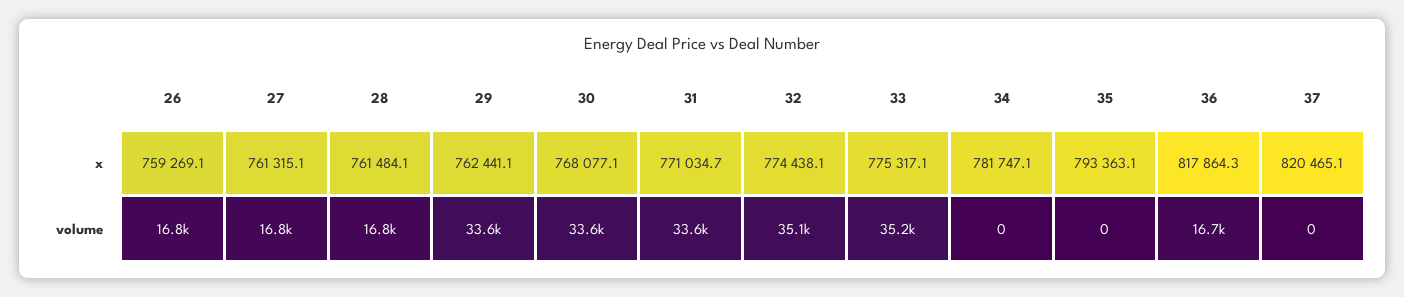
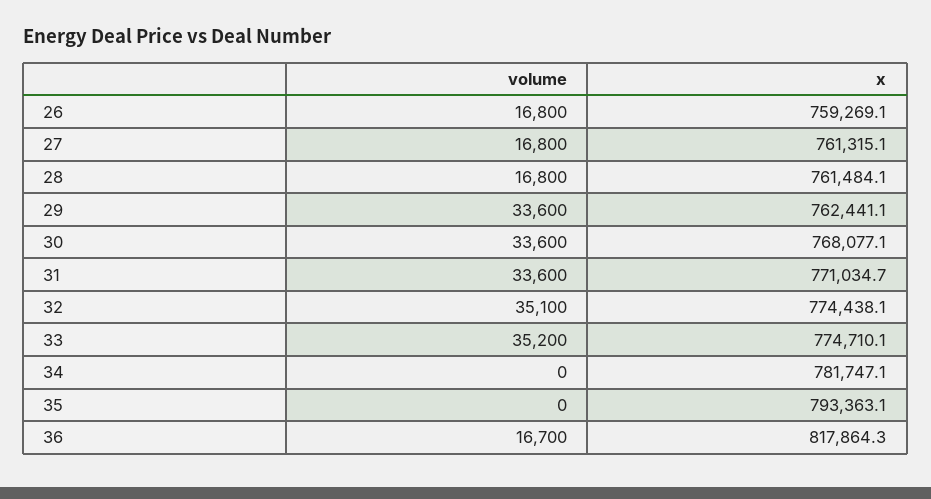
33, x: 775317.1 -> 774710.1
37, x: 820465.1 -> none
37, volume: 0 -> none

